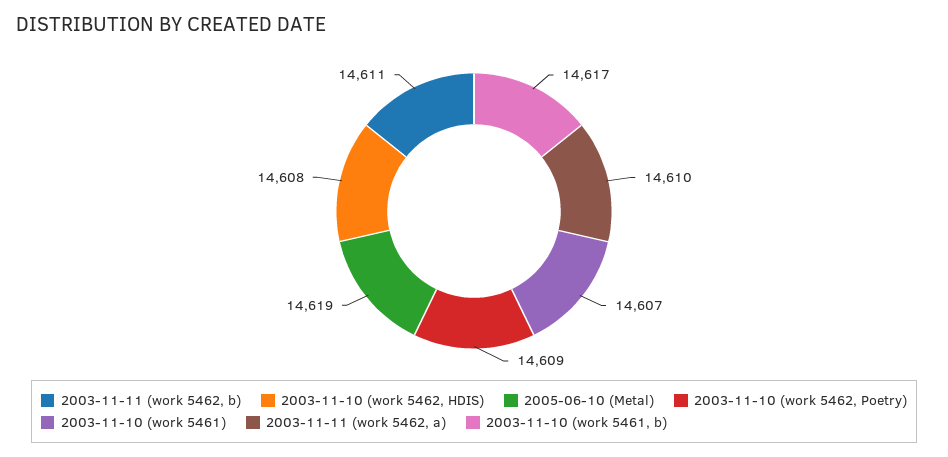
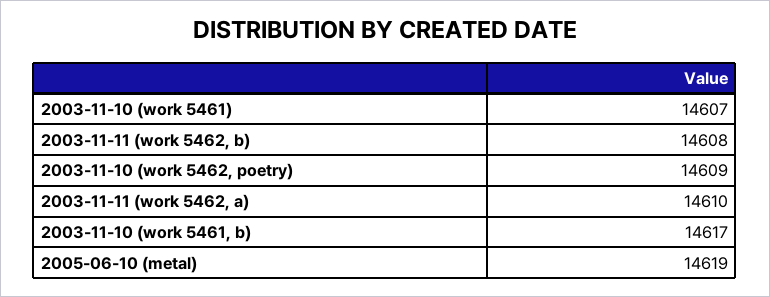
2003-11-11 (work 5462, b): 14611 -> 14608
2003-11-10 (work 5462, HDIS): 14608 -> none

